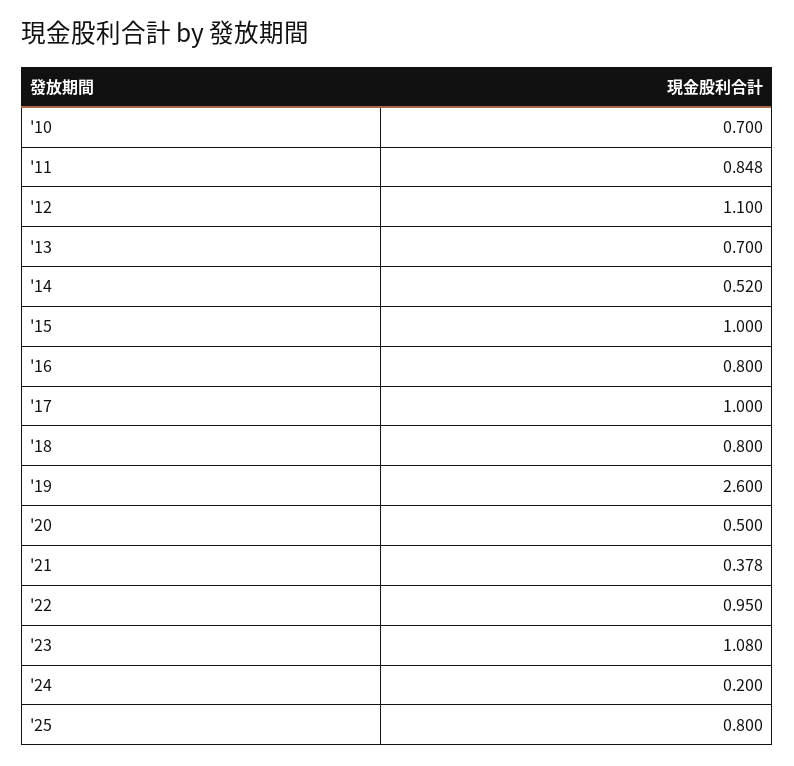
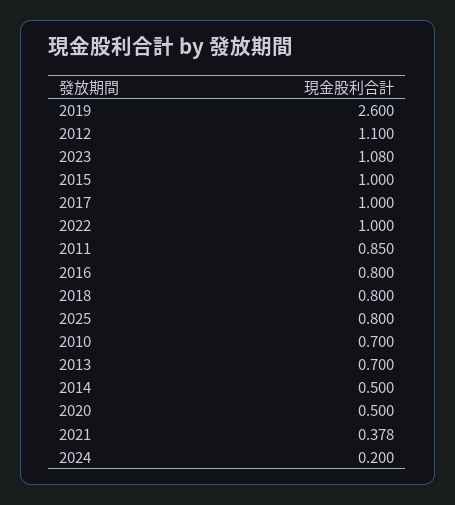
'11: 0.848 -> 0.85
'14: 0.52 -> 0.5
'22: 0.95 -> 1

